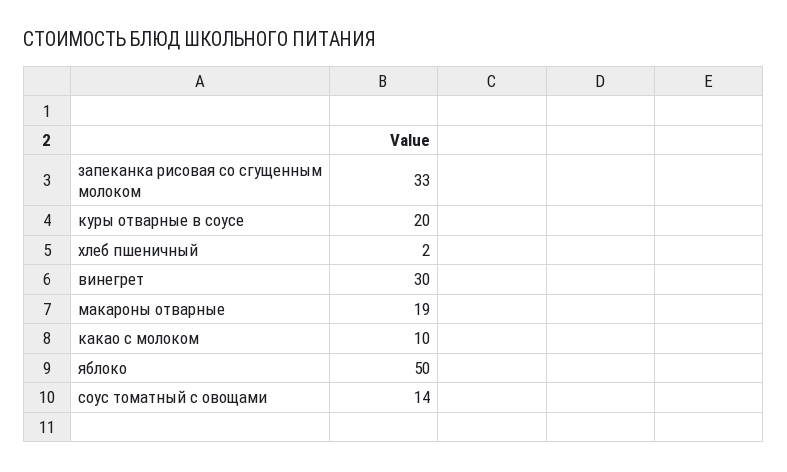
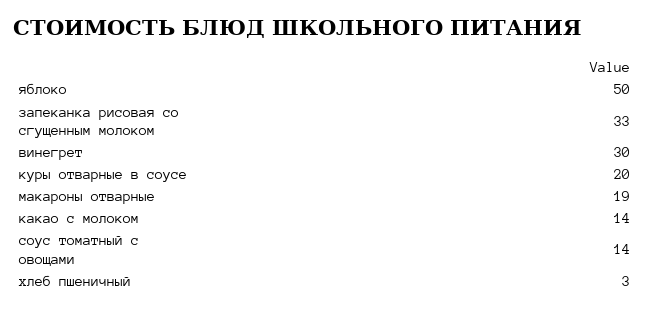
хлеб пшеничный: 2 -> 3
какао с молоком: 10 -> 14

